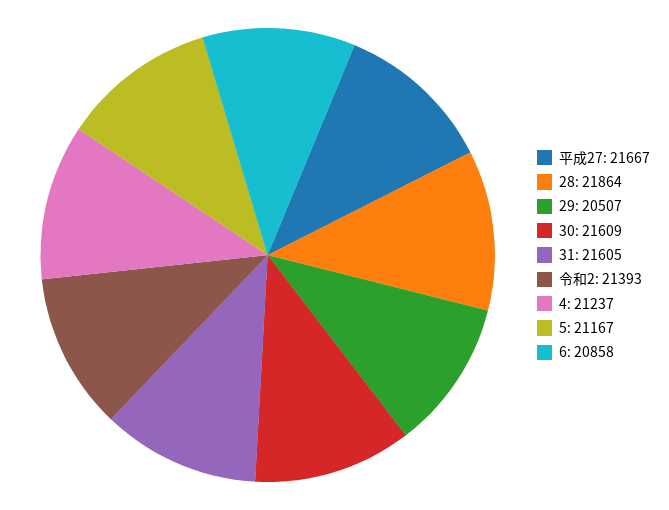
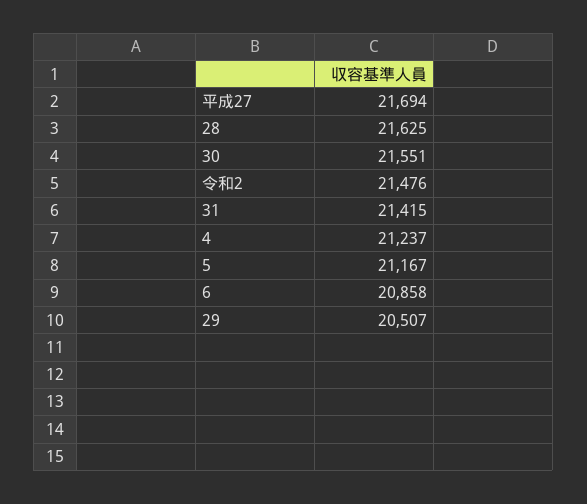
平成27: 21667 -> 21694
28: 21864 -> 21625
30: 21609 -> 21551
31: 21605 -> 21415
令和2: 21393 -> 21476

